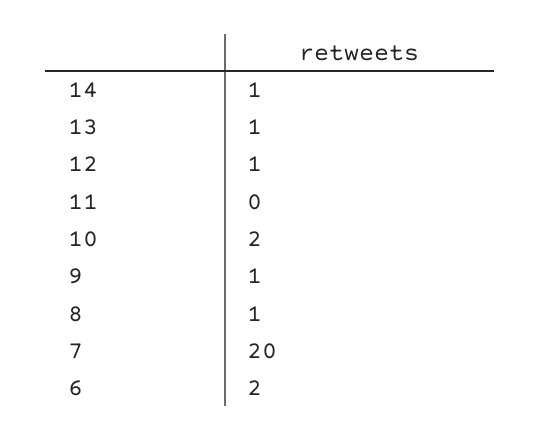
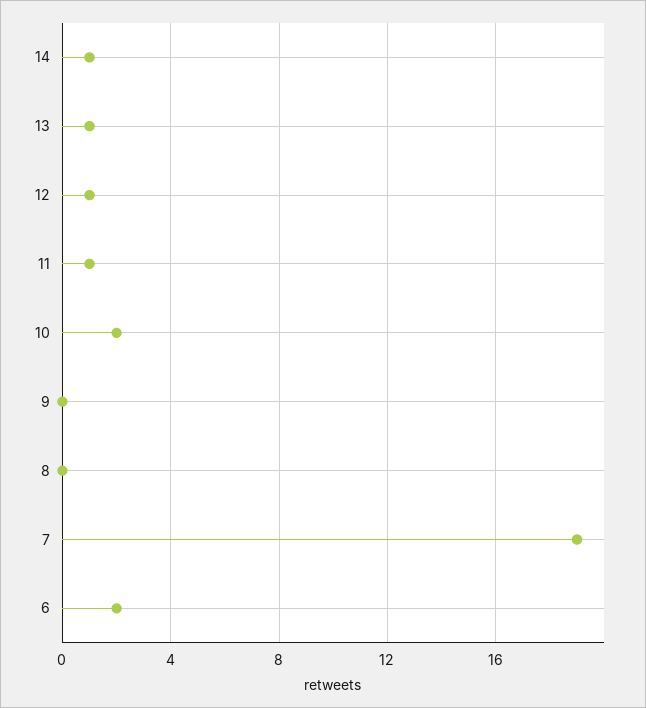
11: 0 -> 1
9: 1 -> 0
8: 1 -> 0
7: 20 -> 19

